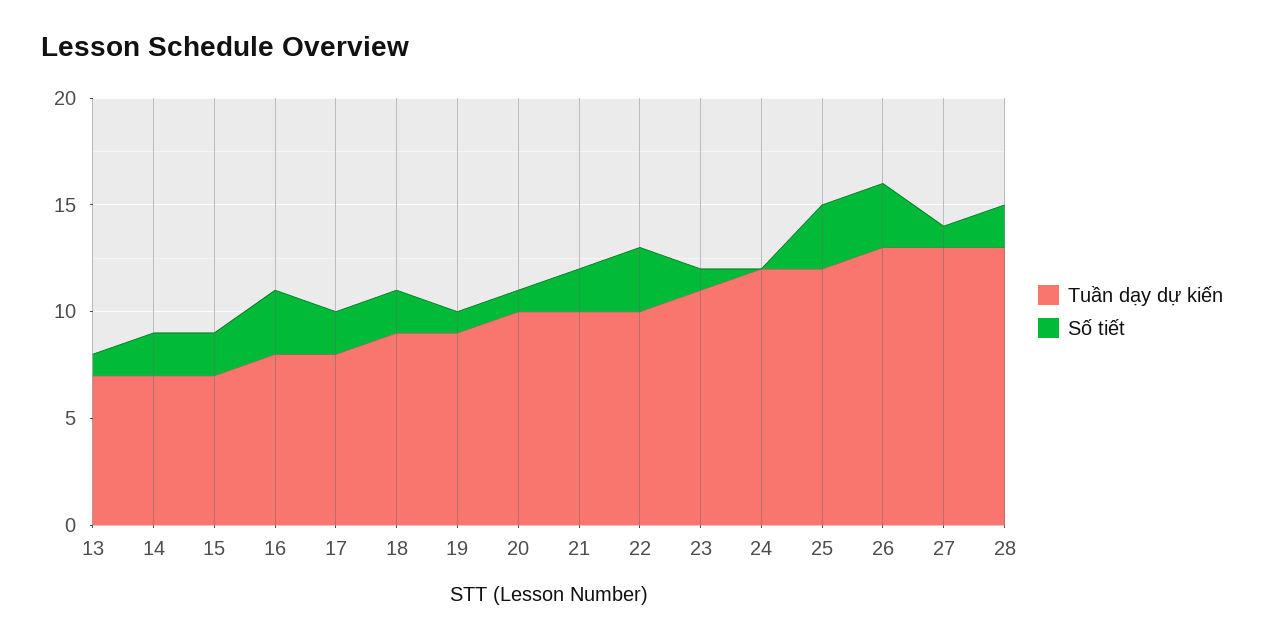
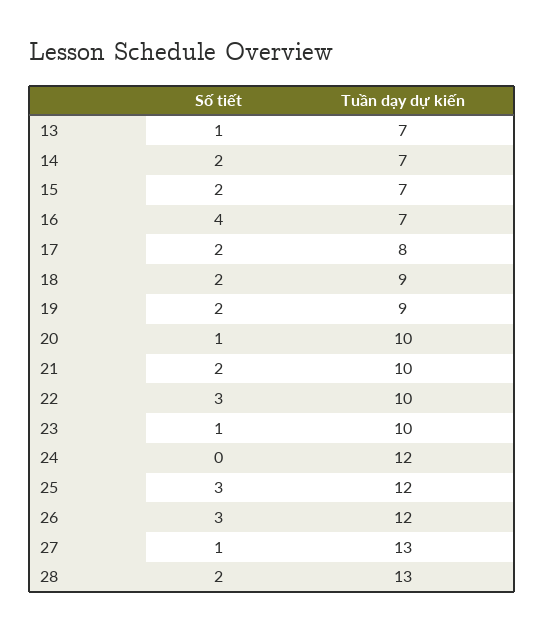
Tuần dạy dự kiến, 16: 8 -> 7
Số tiết, 16: 3 -> 4
Số tiết, 19: 1 -> 2
Tuần dạy dự kiến, 23: 11 -> 10
Tuần dạy dự kiến, 26: 13 -> 12

